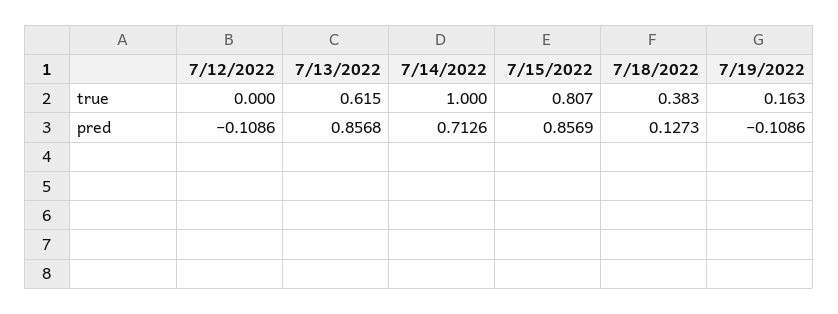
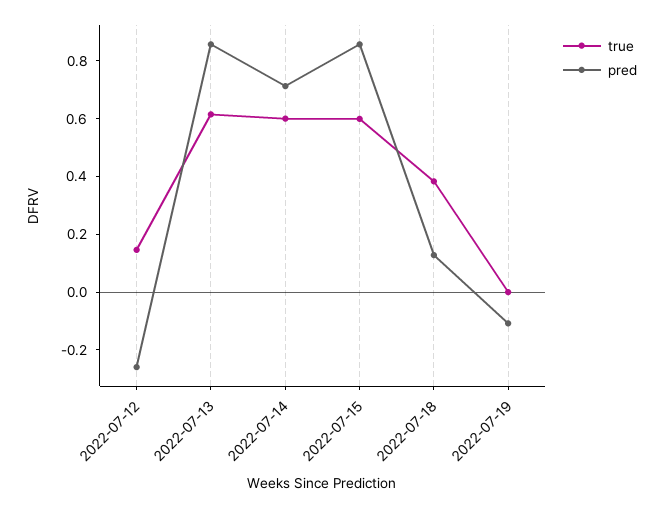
true, 7/12/2022: 0 -> 0.15
true, 7/14/2022: 1 -> 0.6
true, 7/15/2022: 0.807 -> 0.6
true, 7/19/2022: 0.163 -> 0
pred, 7/12/2022: -0.1086 -> -0.25

